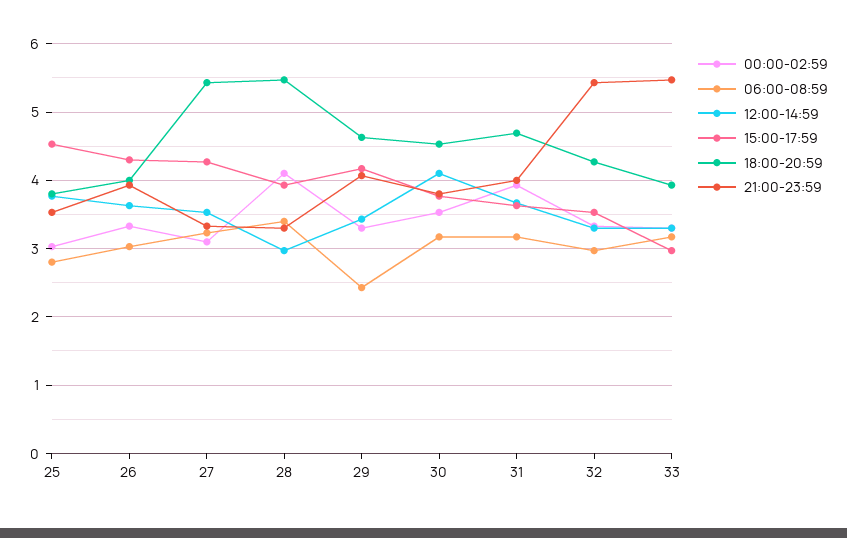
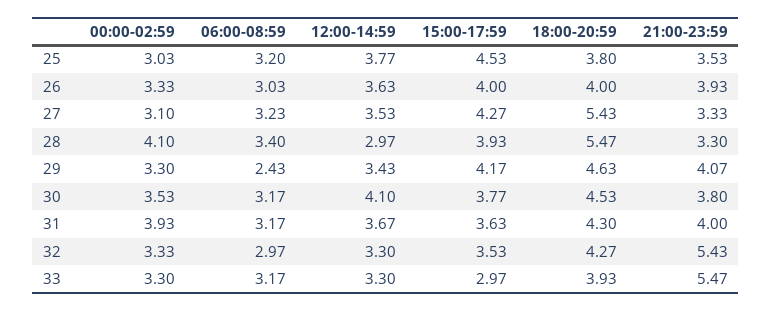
06:00-08:59, 25: 2.8 -> 3.2
15:00-17:59, 26: 4.3 -> 4
18:00-20:59, 31: 4.7 -> 4.3

